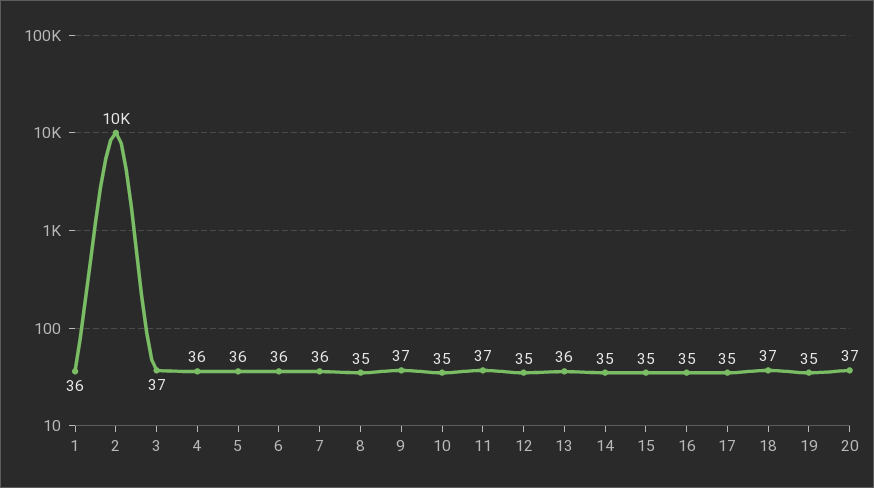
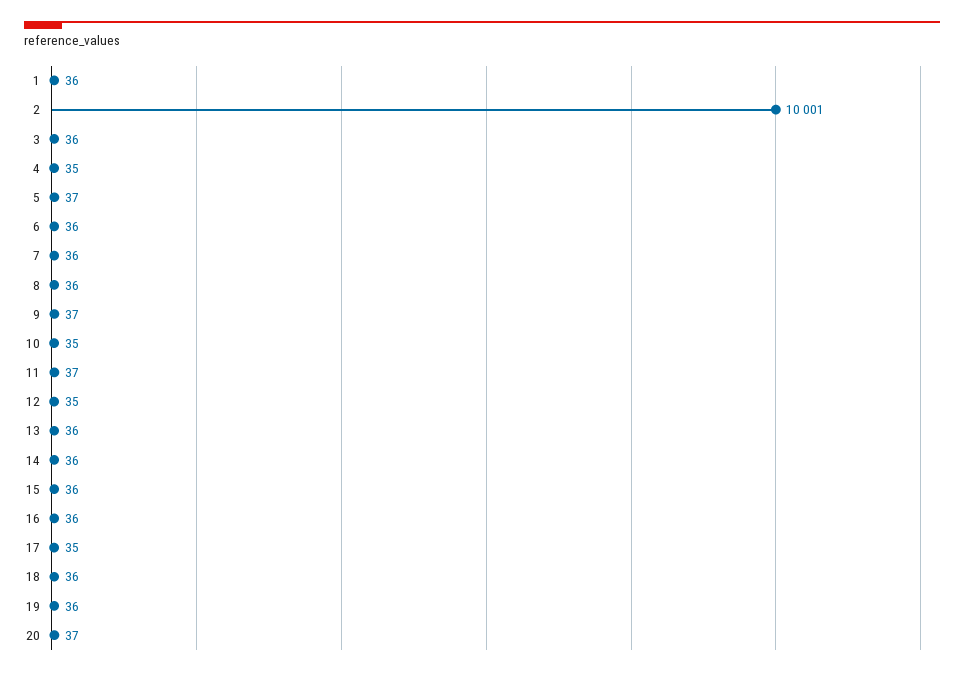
2: 10000 -> 10001
3: 37 -> 36
4: 36 -> 35
5: 36 -> 37
8: 35 -> 36
14: 35 -> 36
15: 35 -> 36
16: 35 -> 36
18: 37 -> 36
19: 35 -> 36

